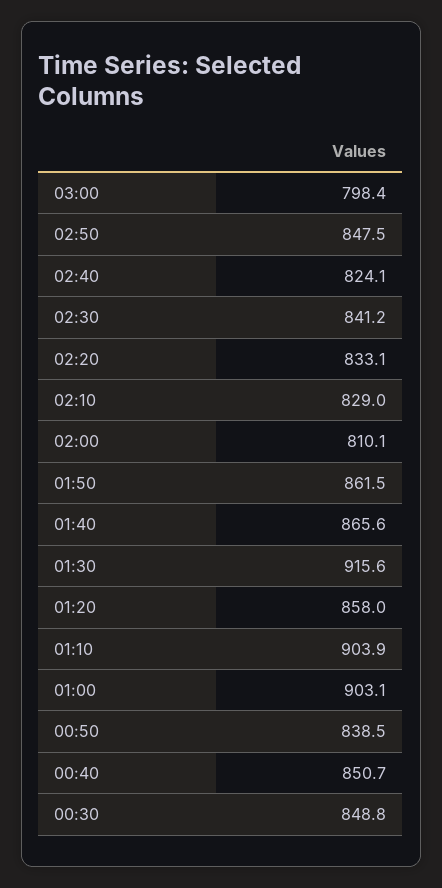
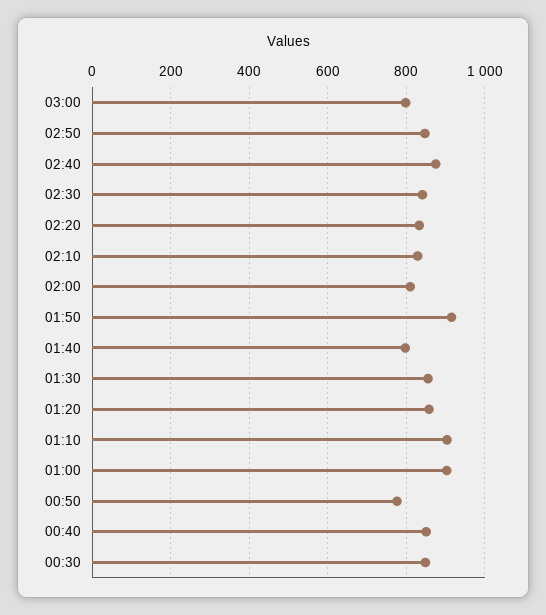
02:40: 824.1 -> 880
01:50: 861.5 -> 920
01:40: 865.6 -> 800
01:30: 915.6 -> 860
00:50: 838.5 -> 780

